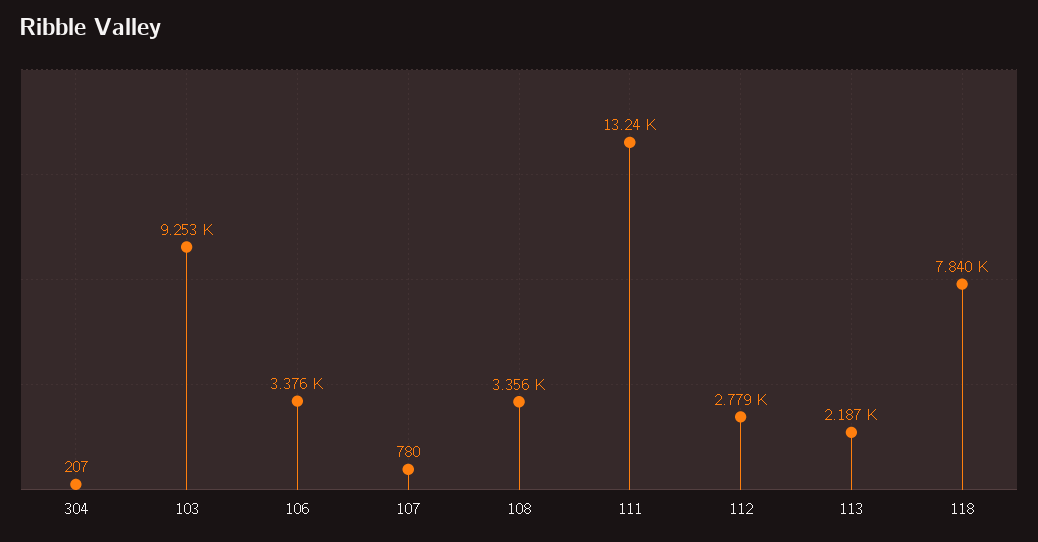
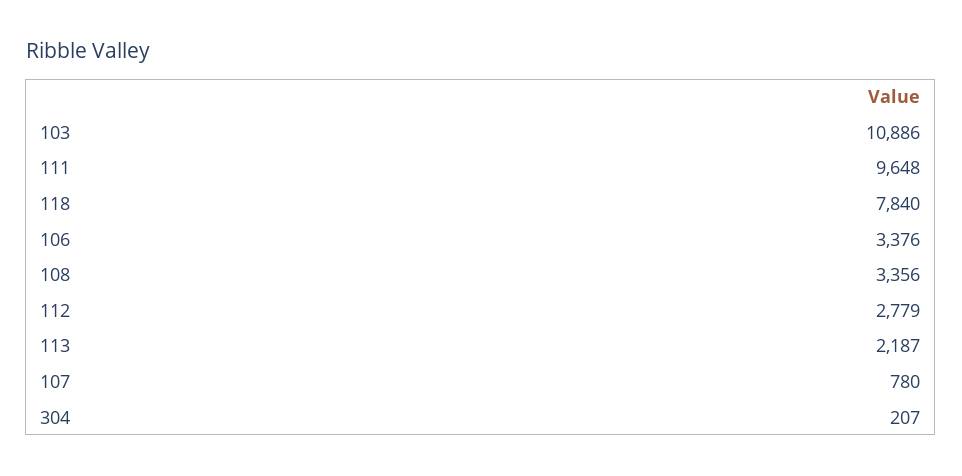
103: 9253 -> 10886
111: 13240 -> 9648

